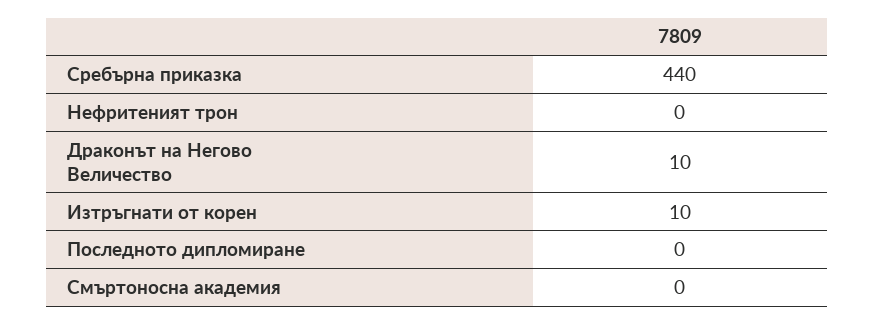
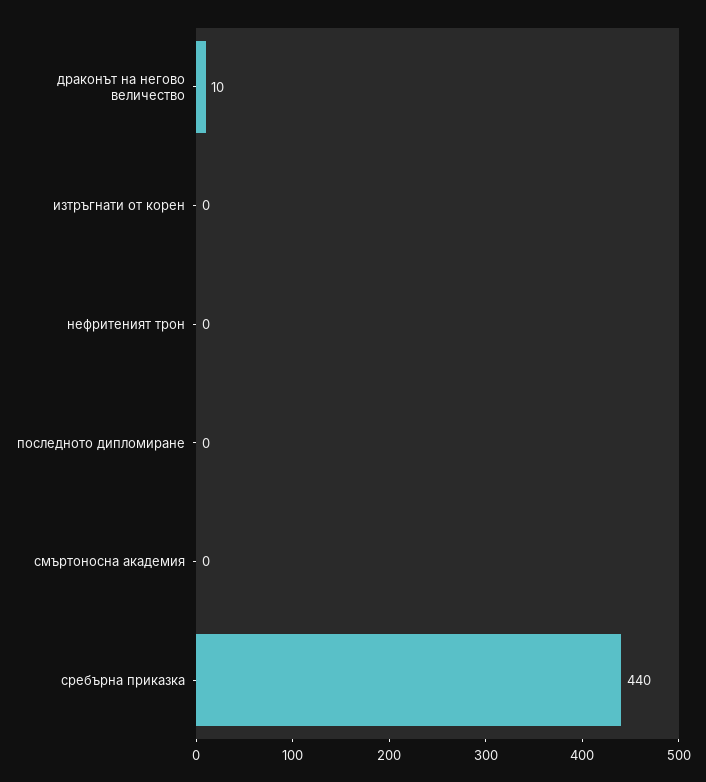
Изтръгнати от корен: 10 -> 0

